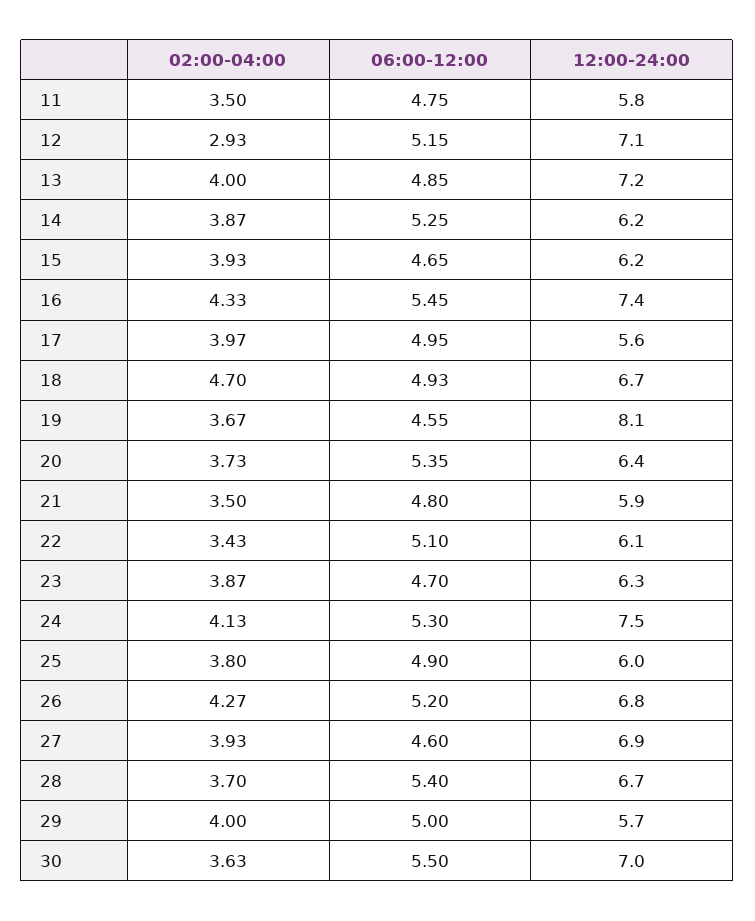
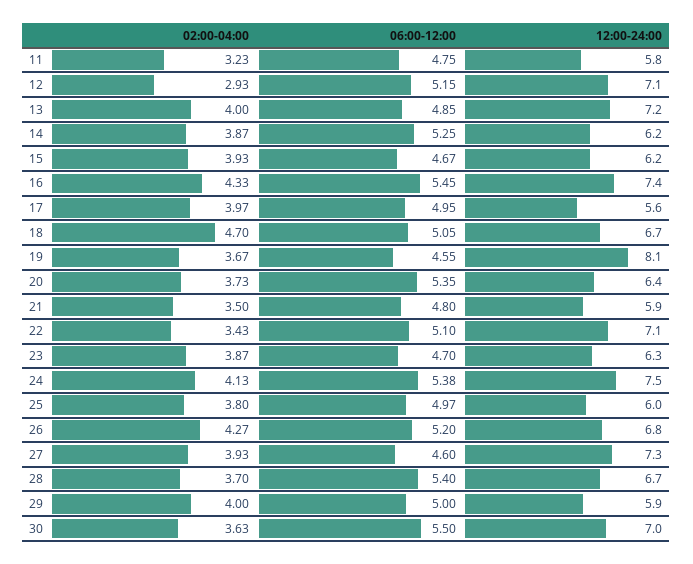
02:00-04:00, 11: 3.5 -> 3.23
06:00-12:00, 15: 4.65 -> 4.67
06:00-12:00, 18: 4.93 -> 5.05
12:00-24:00, 22: 6.1 -> 7.1
06:00-12:00, 24: 5.3 -> 5.38
06:00-12:00, 25: 4.9 -> 4.97
12:00-24:00, 27: 6.9 -> 7.3
12:00-24:00, 29: 5.7 -> 5.9

